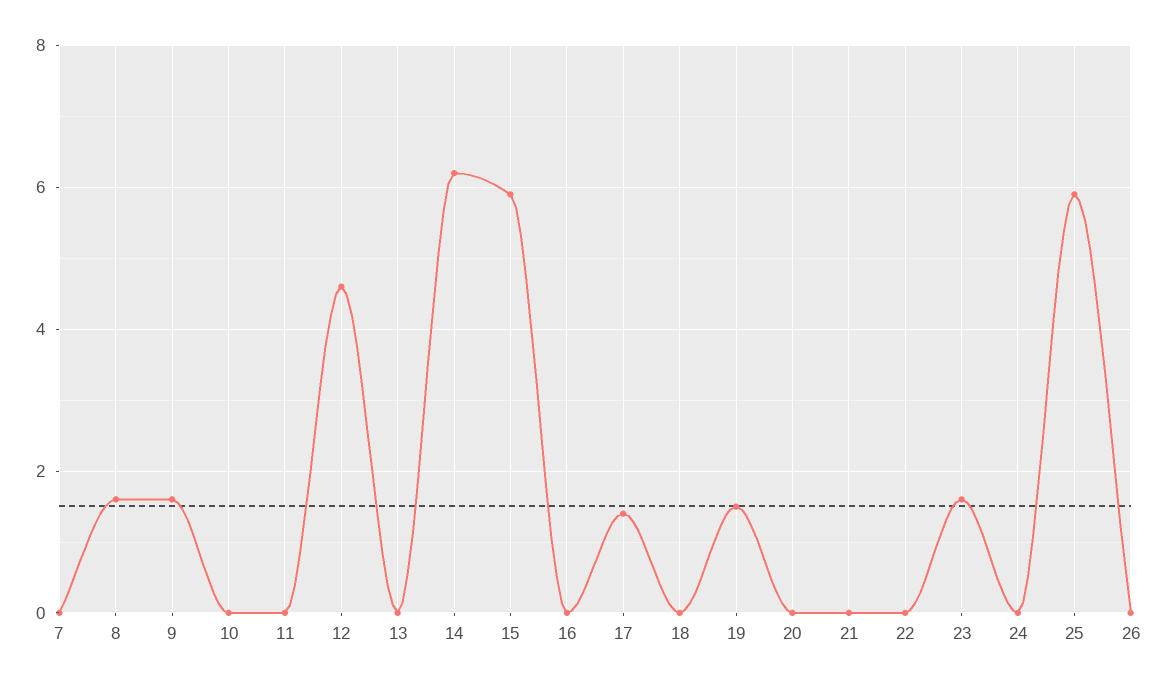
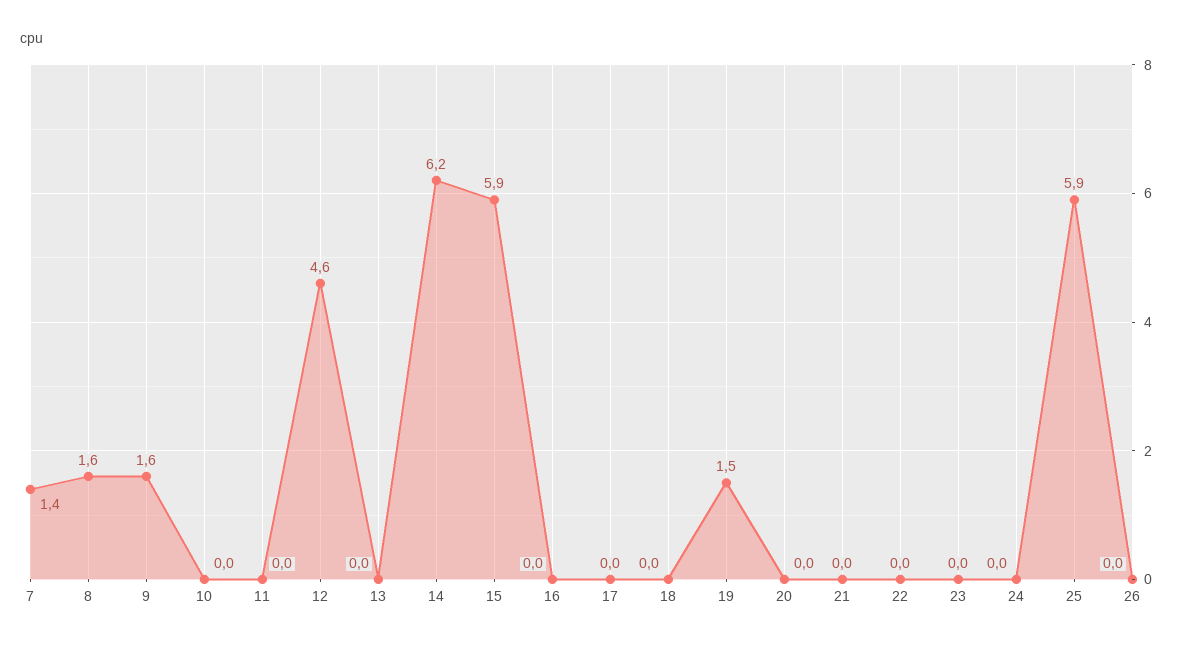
7: 0 -> 1.4
17: 1.5 -> 0
23: 1.5 -> 0

